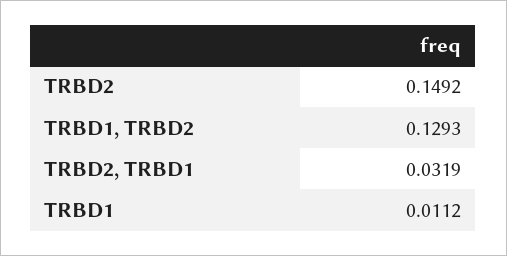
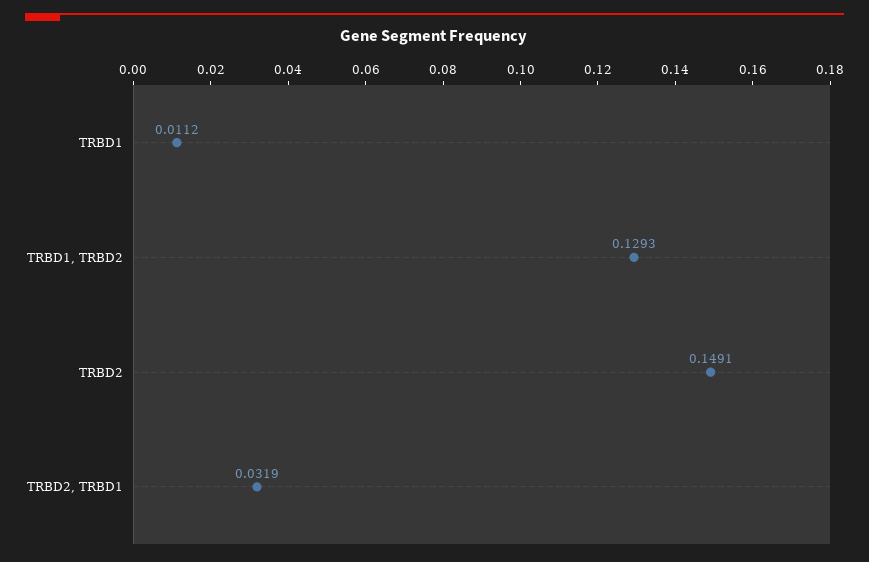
TRBD2: 0.1492 -> 0.1491

